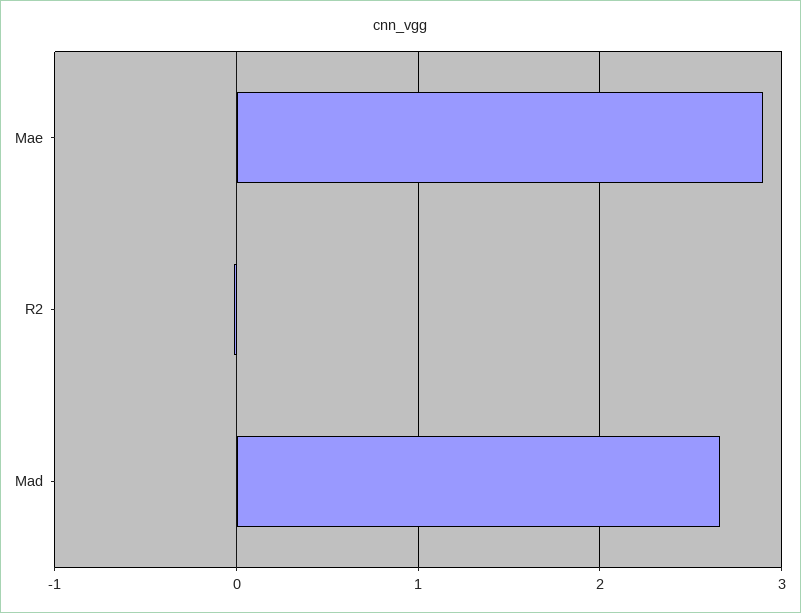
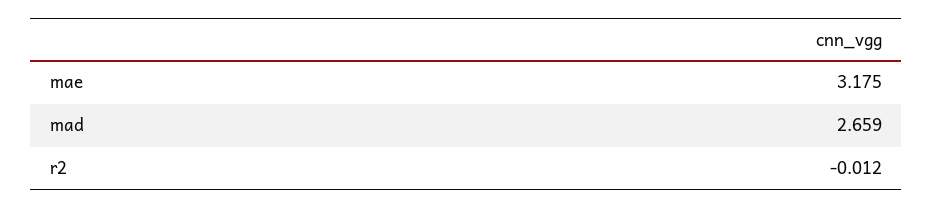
Mae: 2.9 -> 3.175

